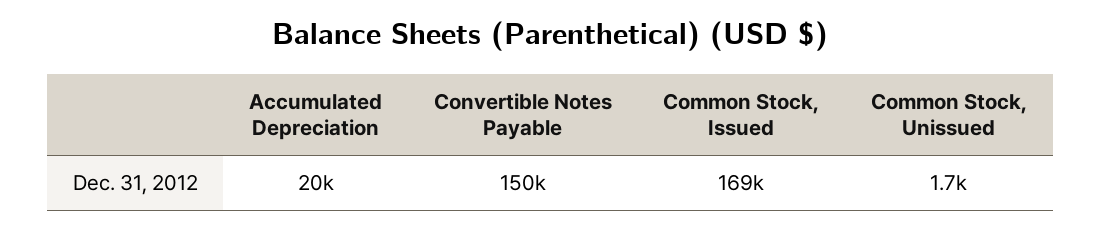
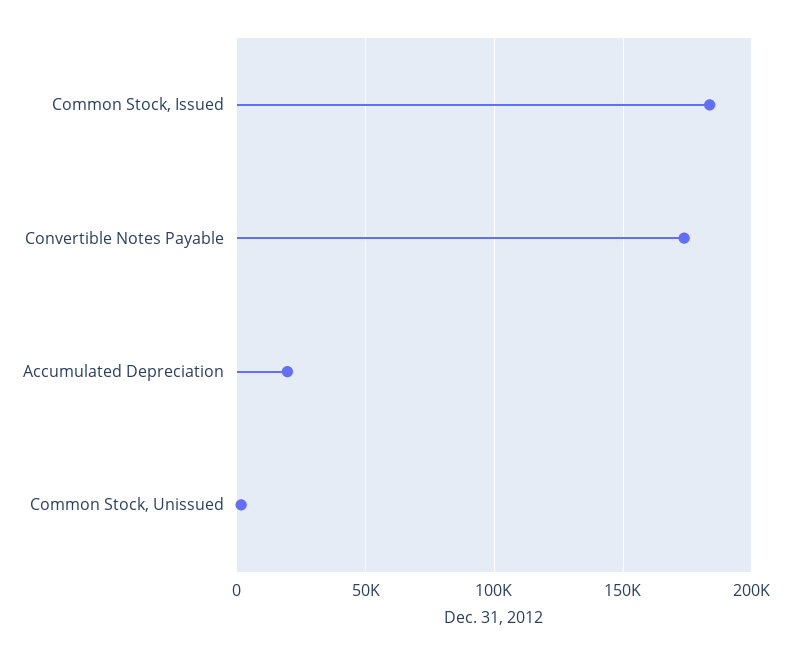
Convertible Notes Payable: 150000 -> 175000
Common Stock, Issued: 169000 -> 185000

